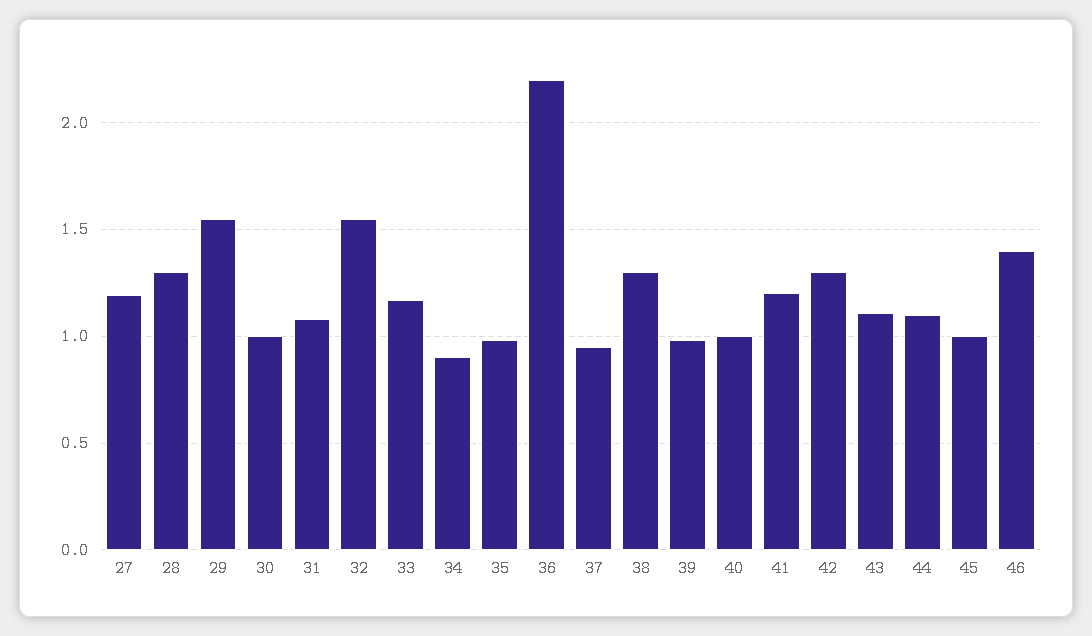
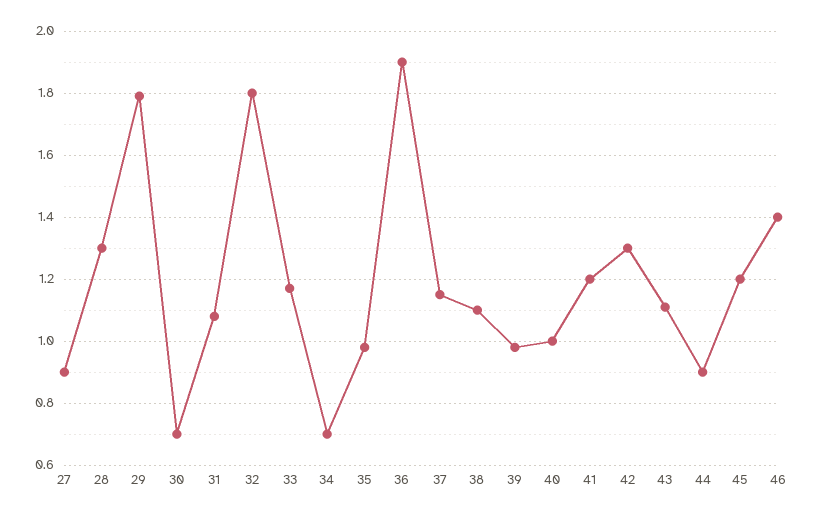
27: 1.2 -> 0.9
29: 1.55 -> 1.8
30: 1 -> 0.7
32: 1.55 -> 1.8
34: 0.9 -> 0.7
36: 2.2 -> 1.9
37: 0.95 -> 1.15
38: 1.3 -> 1.1
44: 1.1 -> 0.9
45: 1 -> 1.2

